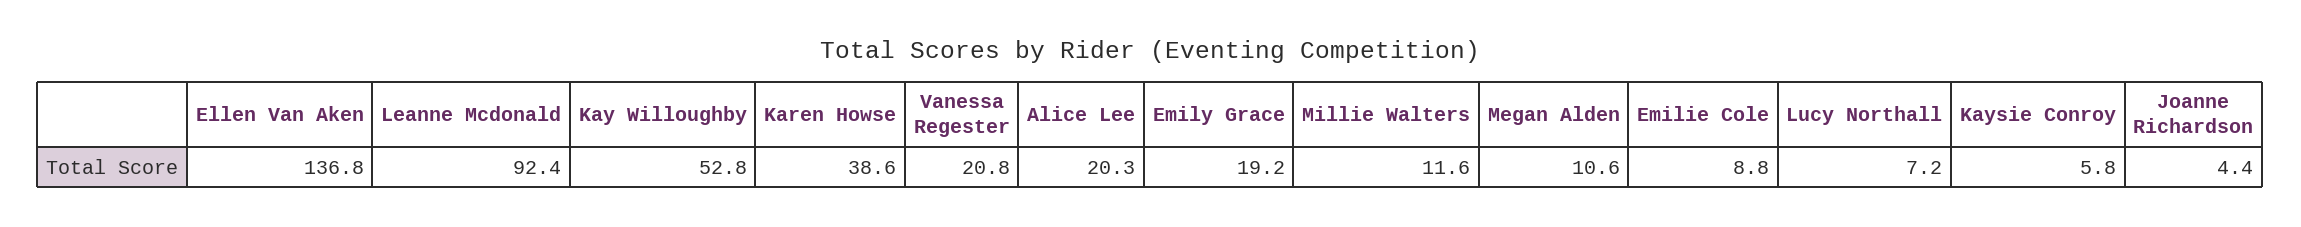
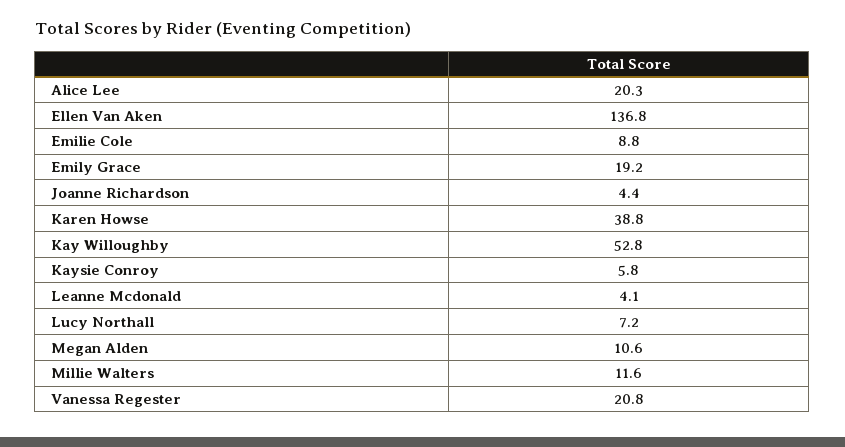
Leanne Mcdonald: 92.4 -> 4.1
Karen Howse: 38.6 -> 38.8

